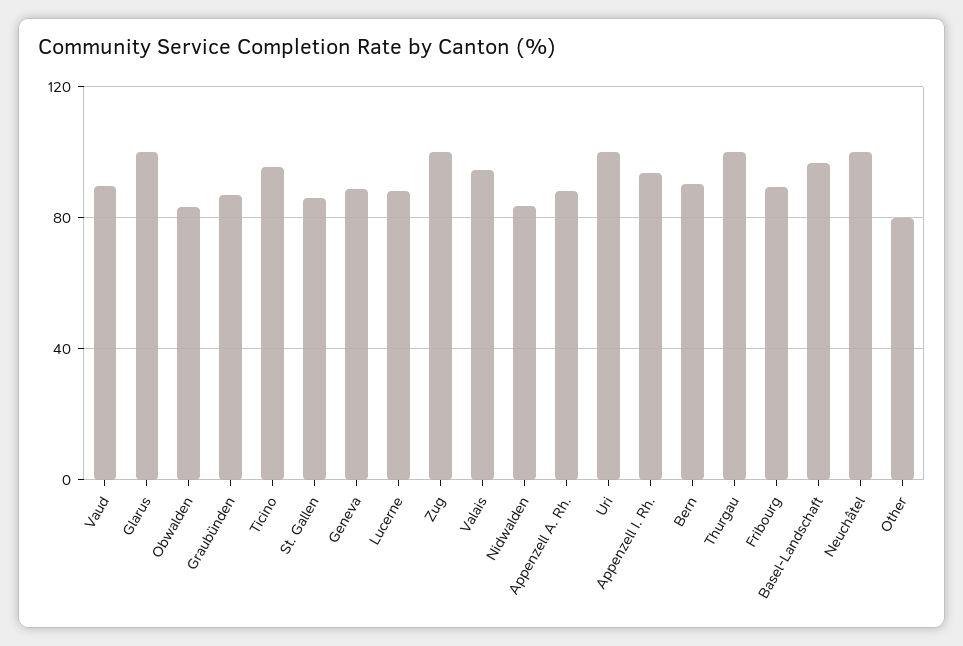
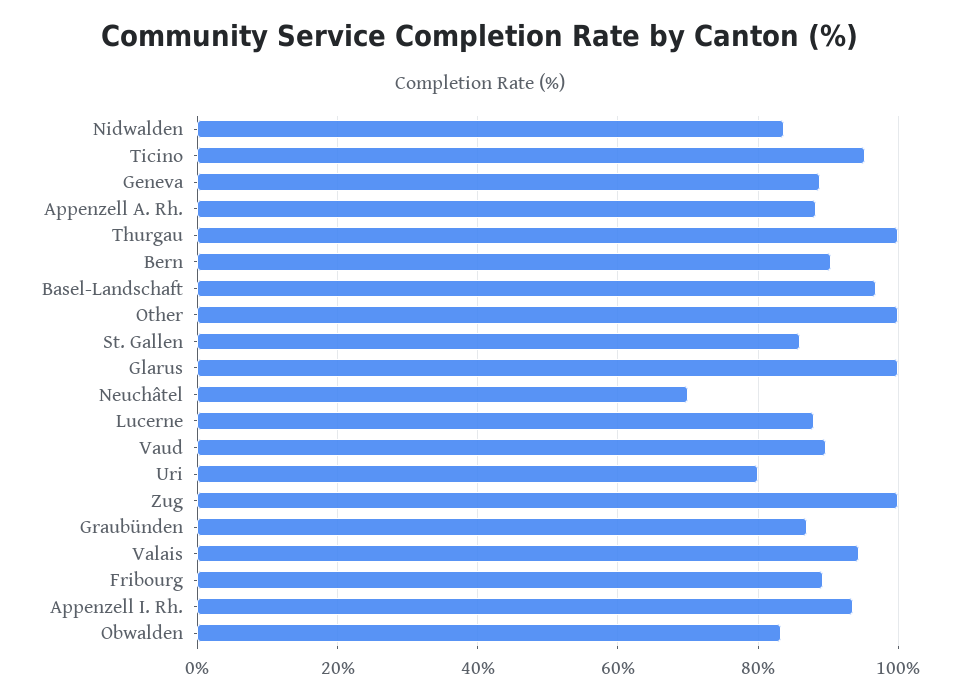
Uri: 100 -> 80
Neuchâtel: 100 -> 70
Other: 80 -> 100

